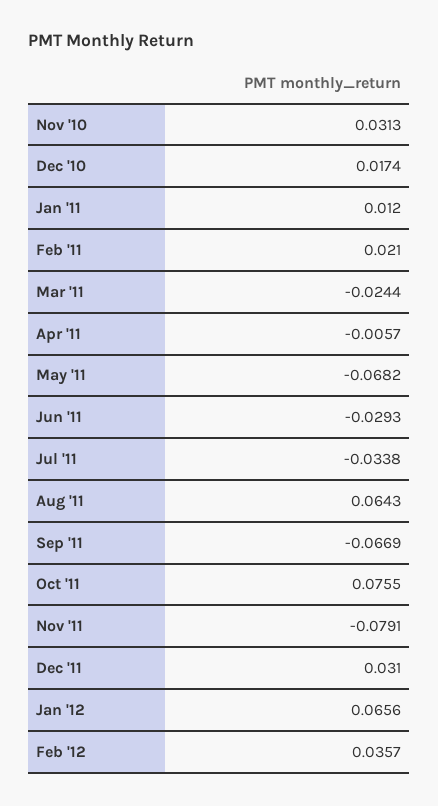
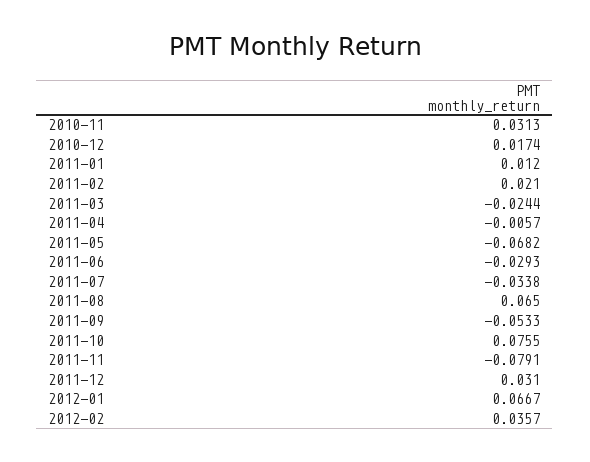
Aug '11: 0.0643 -> 0.065
Sep '11: -0.0669 -> -0.0533
Jan '12: 0.0656 -> 0.0667

